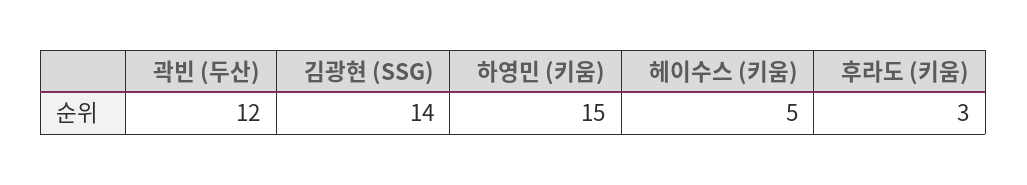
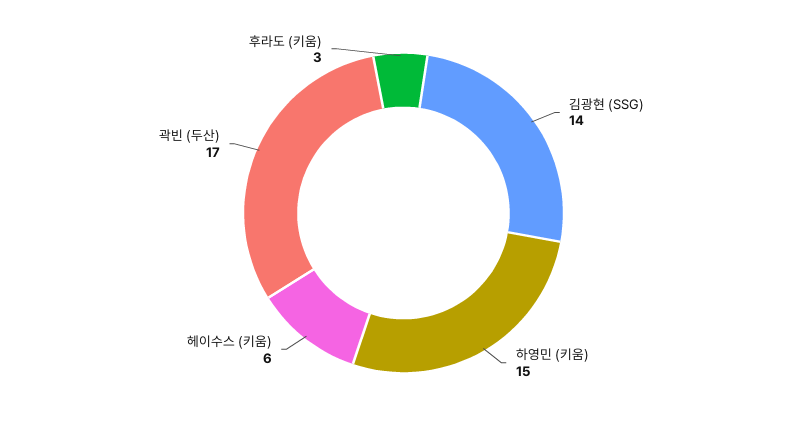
곽빈 (두산): 12 -> 17
헤이수스 (키움): 5 -> 6

